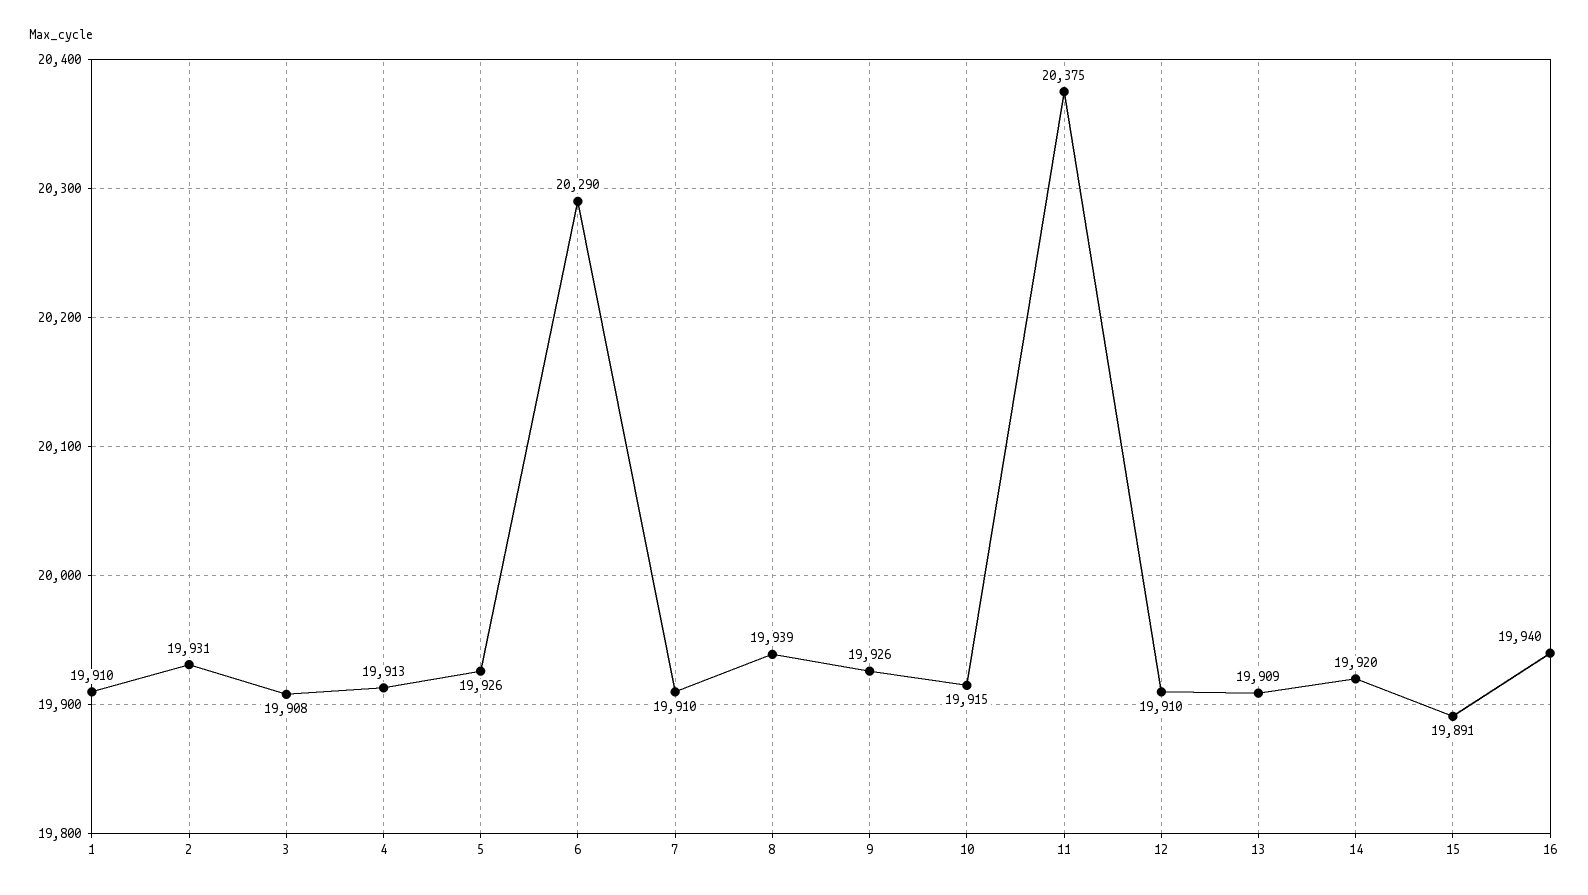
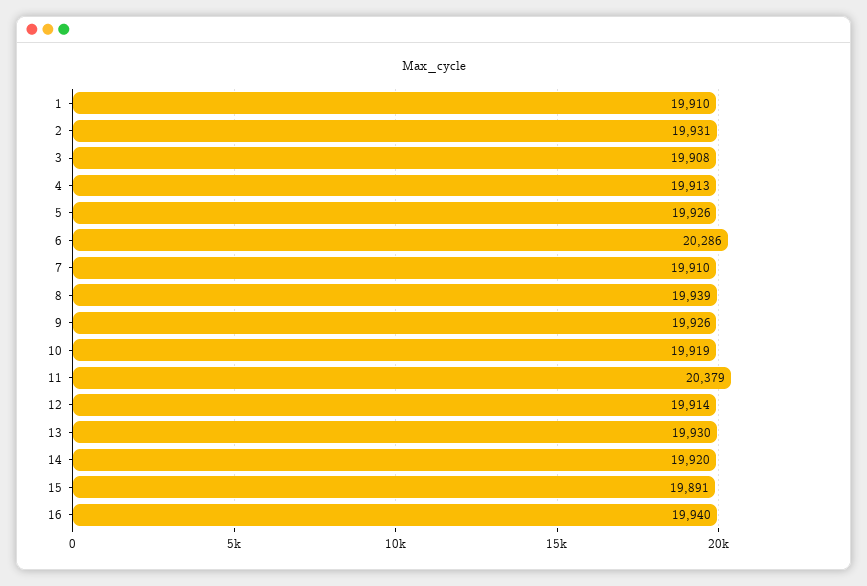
6: 20290 -> 20286
10: 19915 -> 19919
11: 20375 -> 20379
12: 19910 -> 19914
13: 19909 -> 19930

